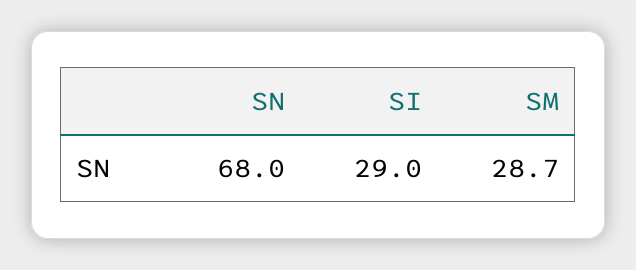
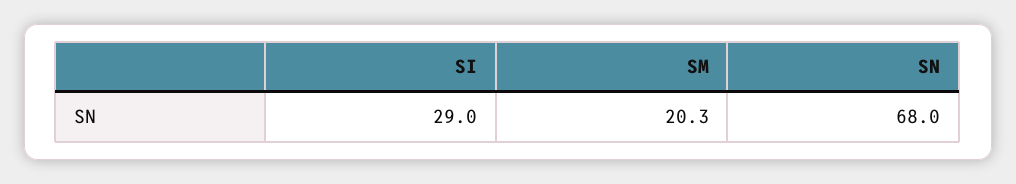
SM: 28.7 -> 20.3

